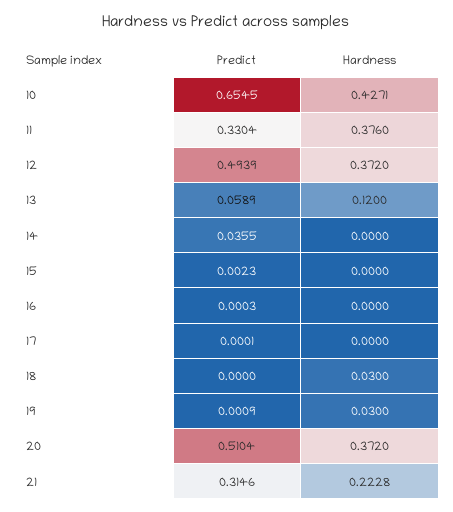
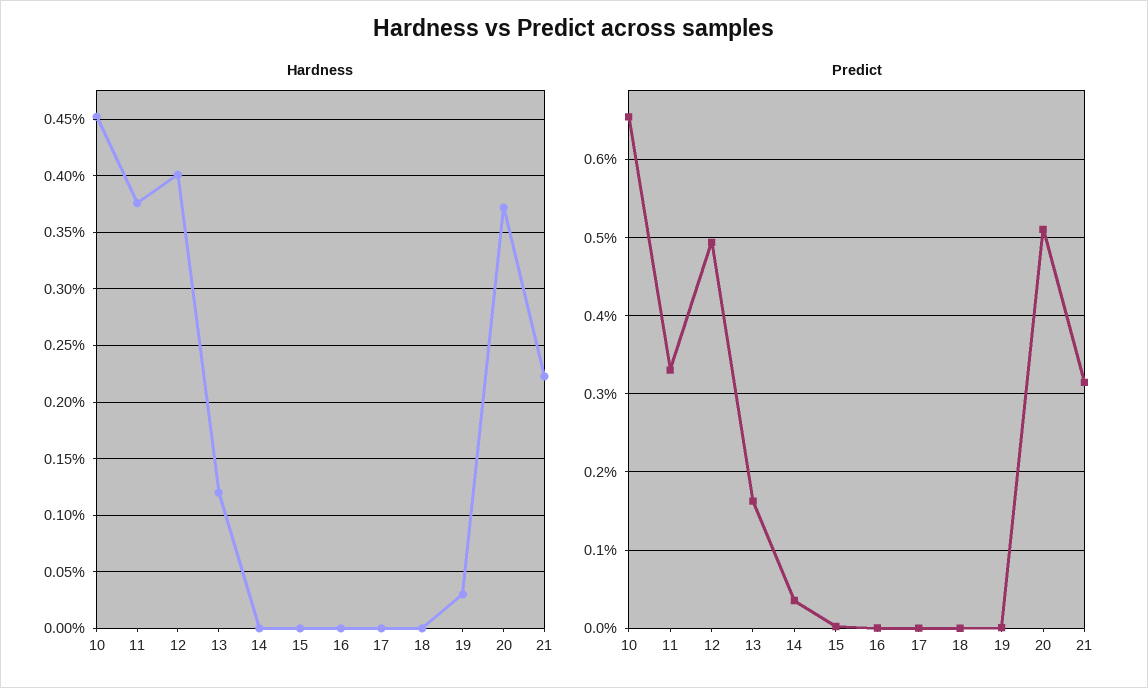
Hardness, 10: 0.4271 -> 0.45
Hardness, 12: 0.372 -> 0.4
Predict, 13: 0.0589 -> 0.16
Hardness, 18: 0.03 -> 0

